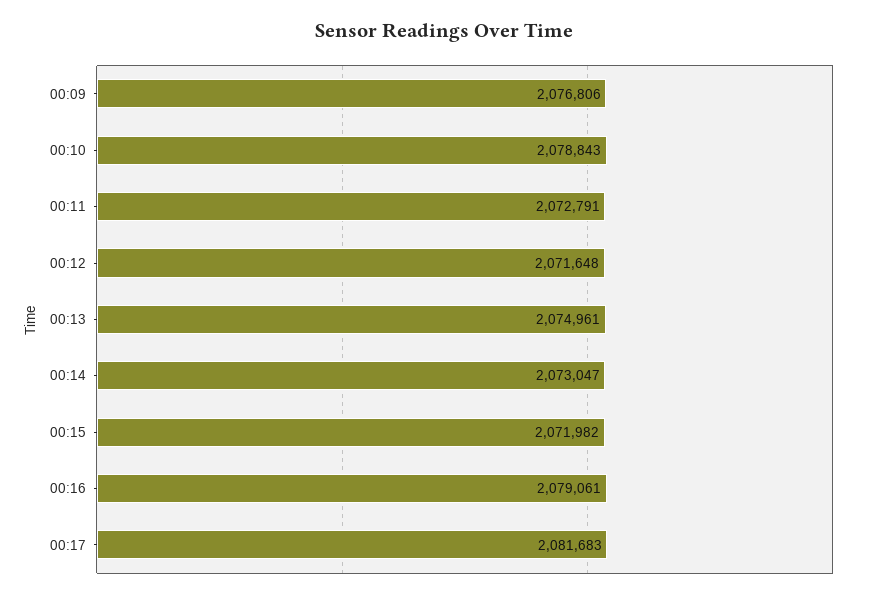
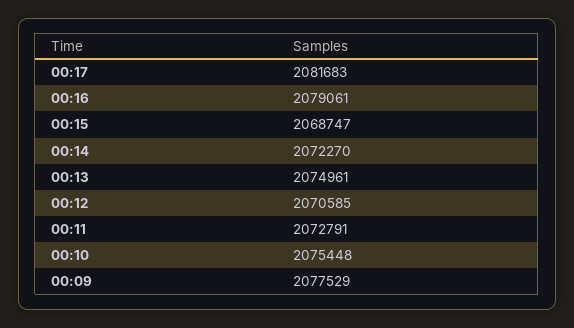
00:09: 2076806 -> 2077529
00:10: 2078843 -> 2075448
00:12: 2071648 -> 2070585
00:14: 2073047 -> 2072270
00:15: 2071982 -> 2068747

